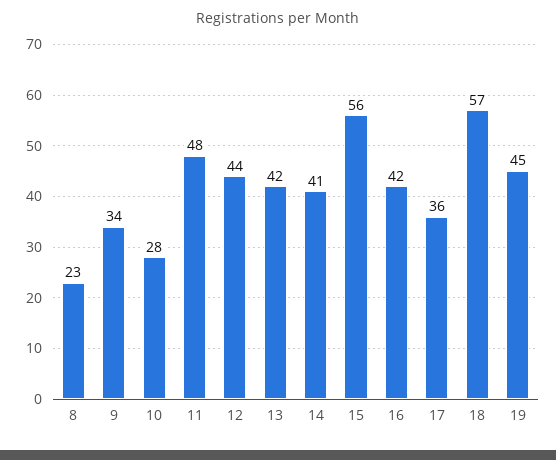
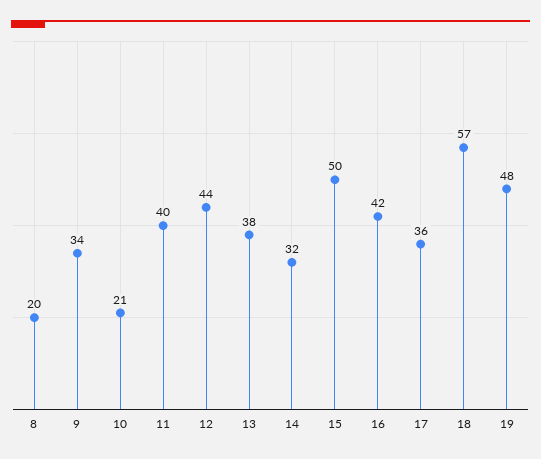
8: 23 -> 20
10: 28 -> 21
11: 48 -> 40
13: 42 -> 38
14: 41 -> 32
15: 56 -> 50
19: 45 -> 48

